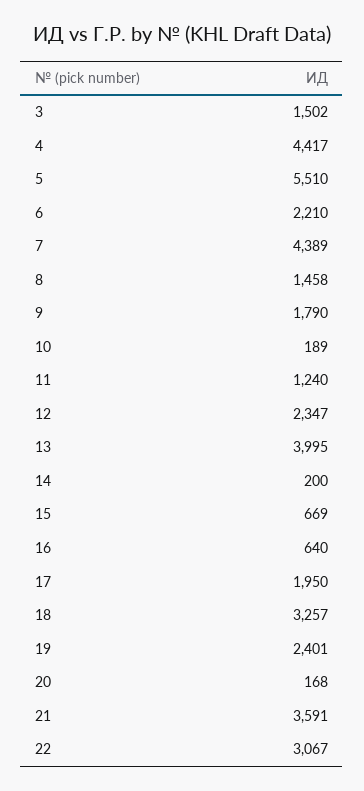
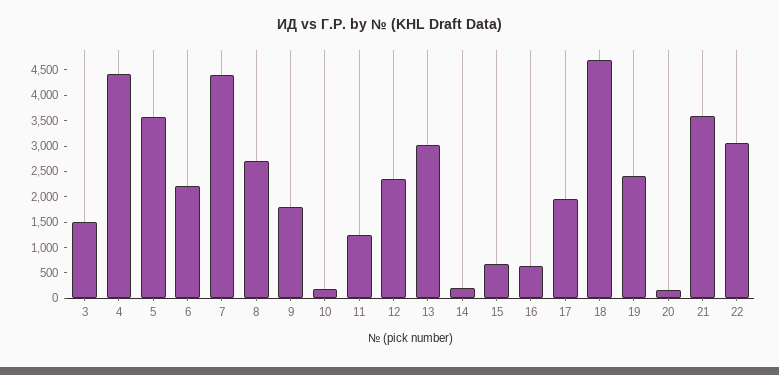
5: 5510 -> 3500
8: 1458 -> 2750
13: 3995 -> 3000
18: 3257 -> 4750

